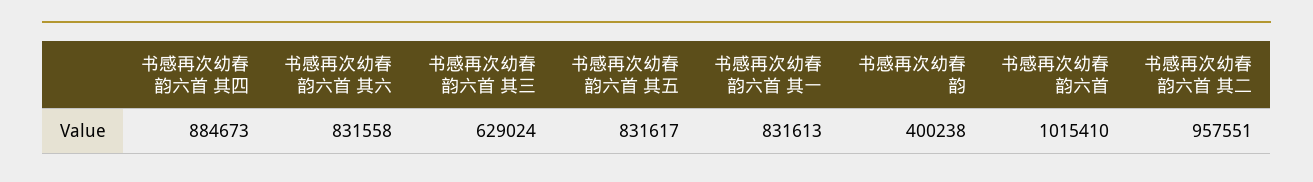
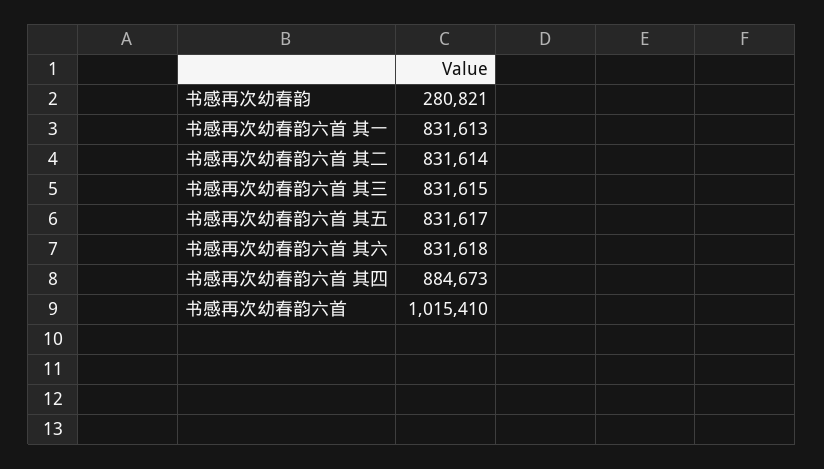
书感再次幼春韵六首 其六: 831558 -> 831618
书感再次幼春韵六首 其三: 629024 -> 831615
书感再次幼春韵: 400238 -> 280821
书感再次幼春韵六首 其二: 957551 -> 831614

